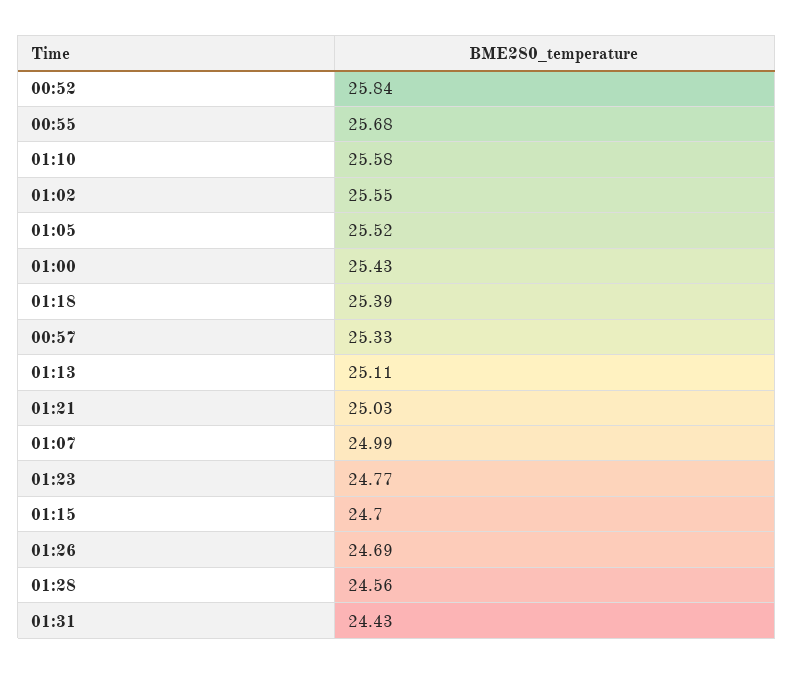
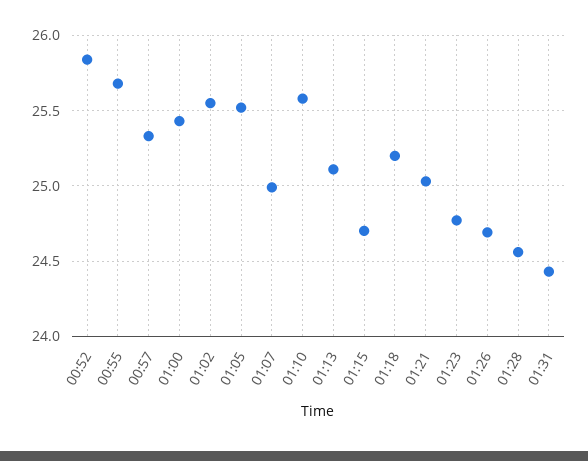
01:18: 25.39 -> 25.2

